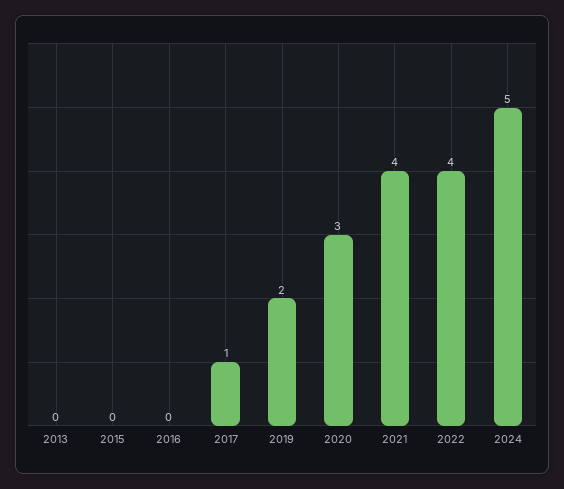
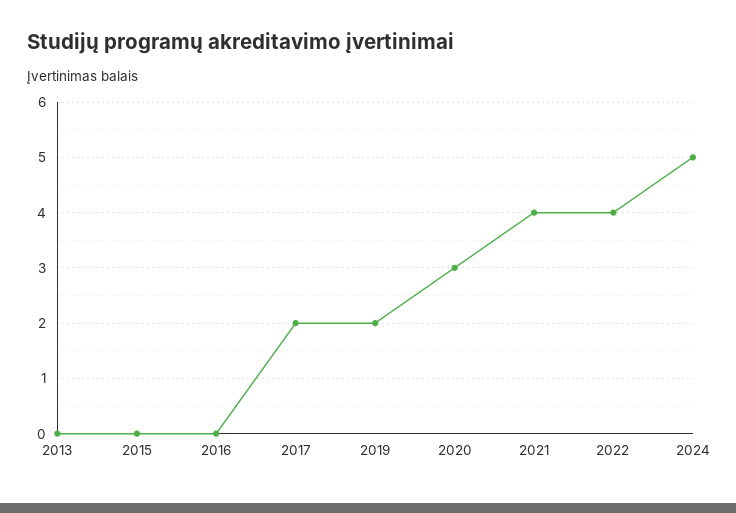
2017: 1 -> 2

